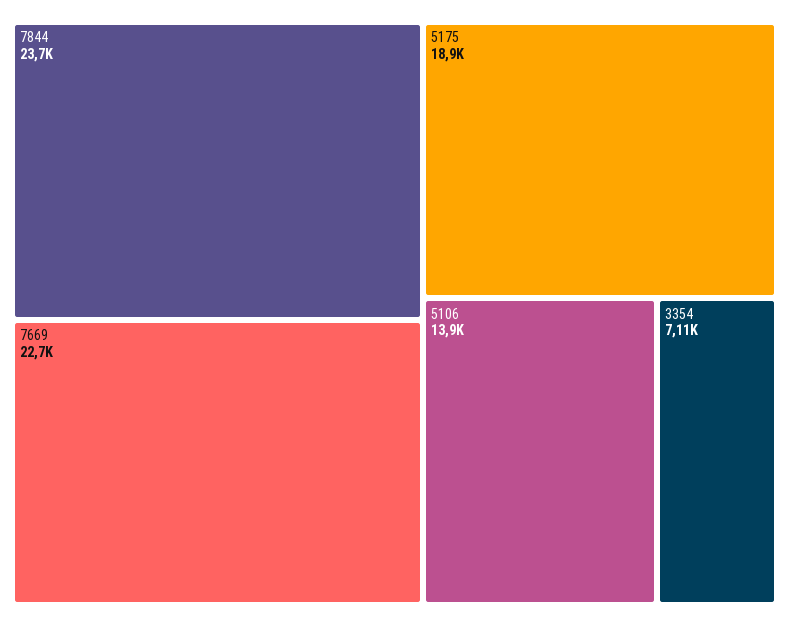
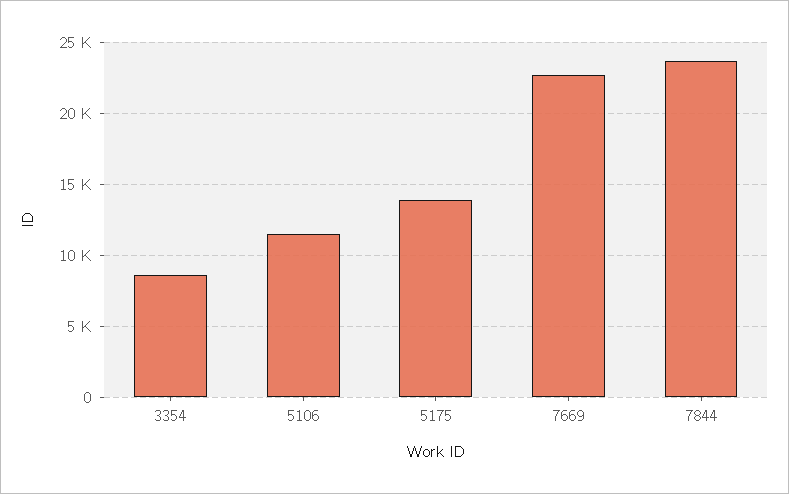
5175: 18900 -> 14000
5106: 13900 -> 11500
3354: 7110 -> 8500

